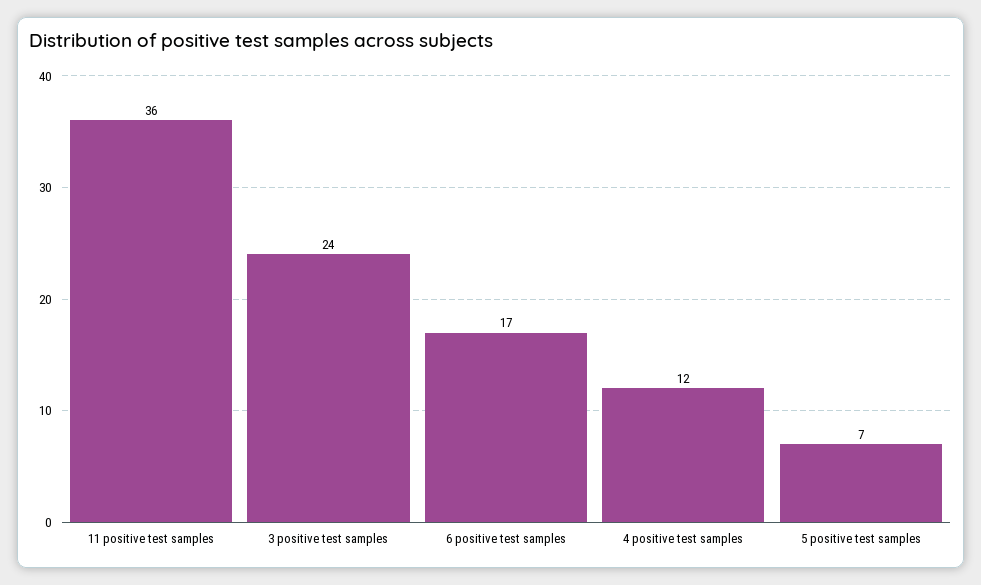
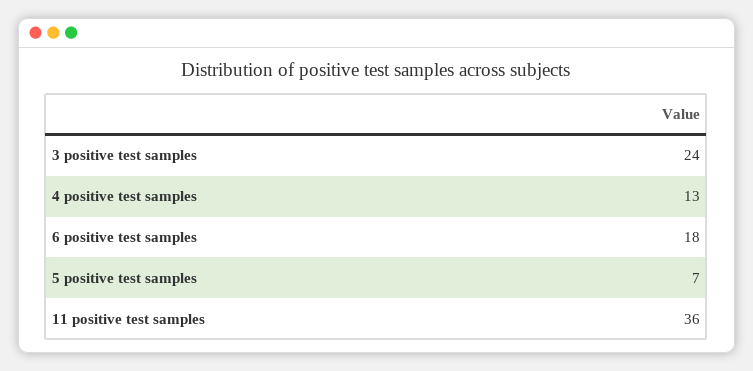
6 positive test samples: 17 -> 18
4 positive test samples: 12 -> 13

